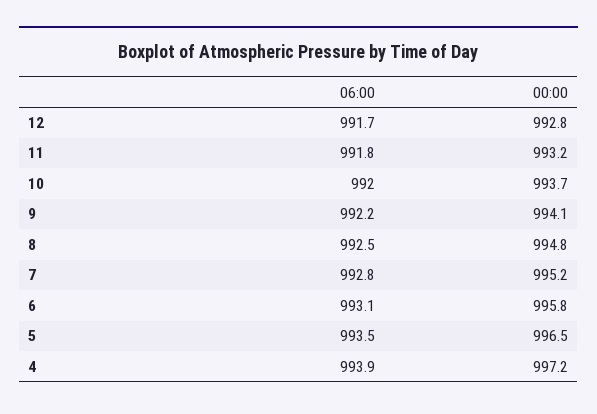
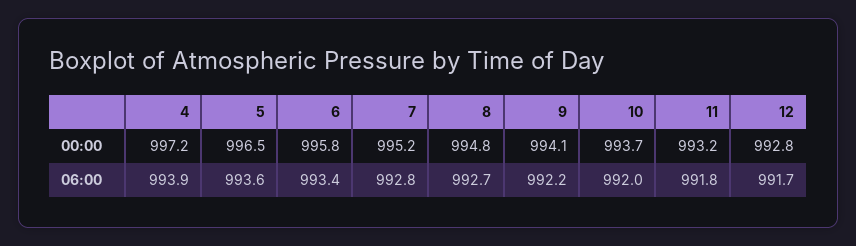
06:00, 8: 992.5 -> 992.7
06:00, 6: 993.1 -> 993.4
06:00, 5: 993.5 -> 993.6

